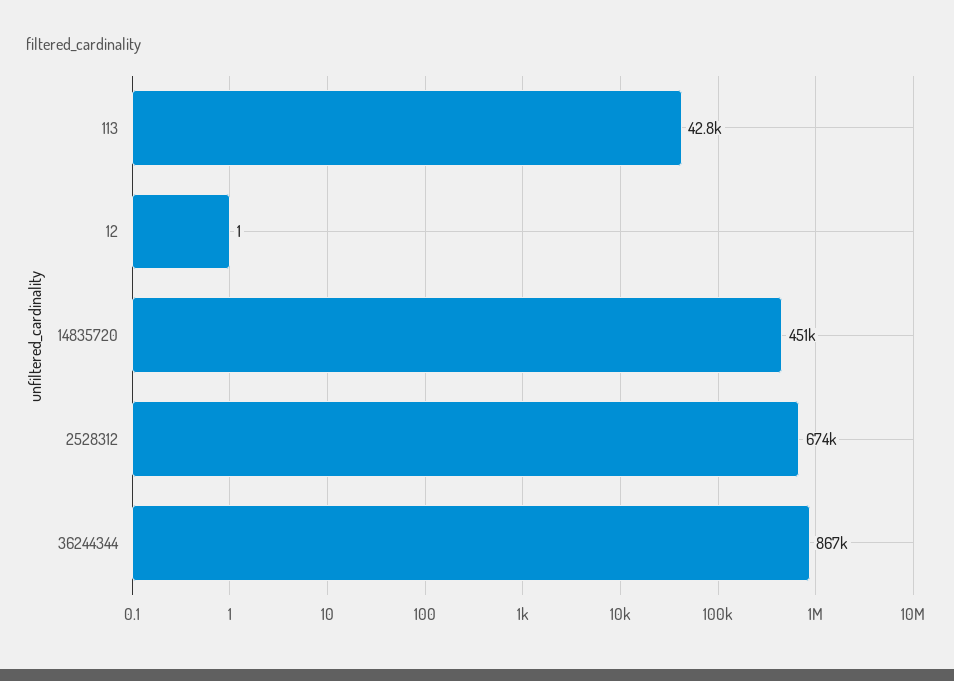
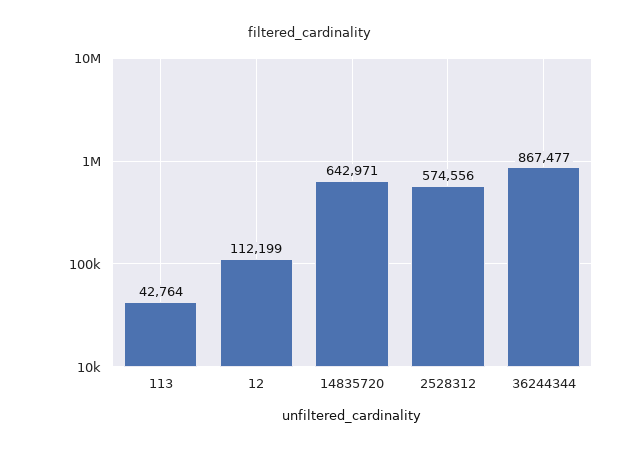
12: 1 -> 112199
14835720: 451000 -> 642971
2528312: 674000 -> 574556

